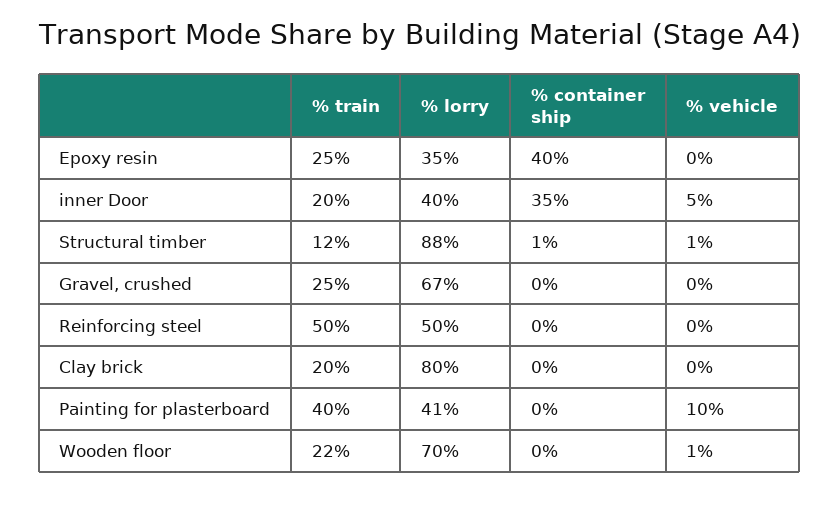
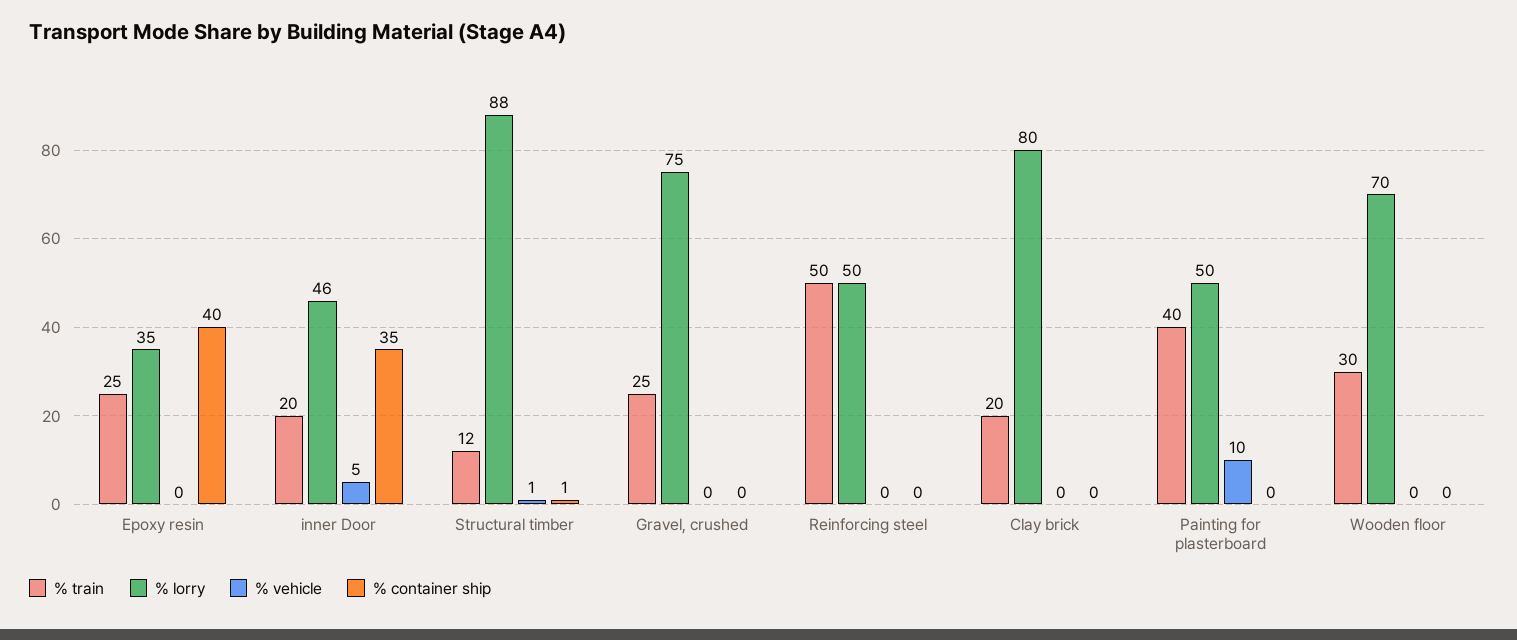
% lorry, inner Door: 40 -> 46
% lorry, Gravel, crushed: 67 -> 75
% lorry, Painting for plasterboard: 41 -> 50
% train, Wooden floor: 22 -> 30
% vehicle, Wooden floor: 1 -> 0

